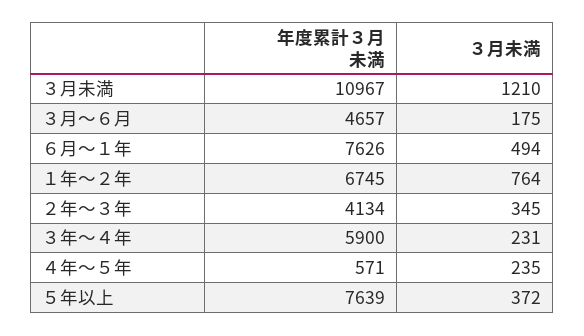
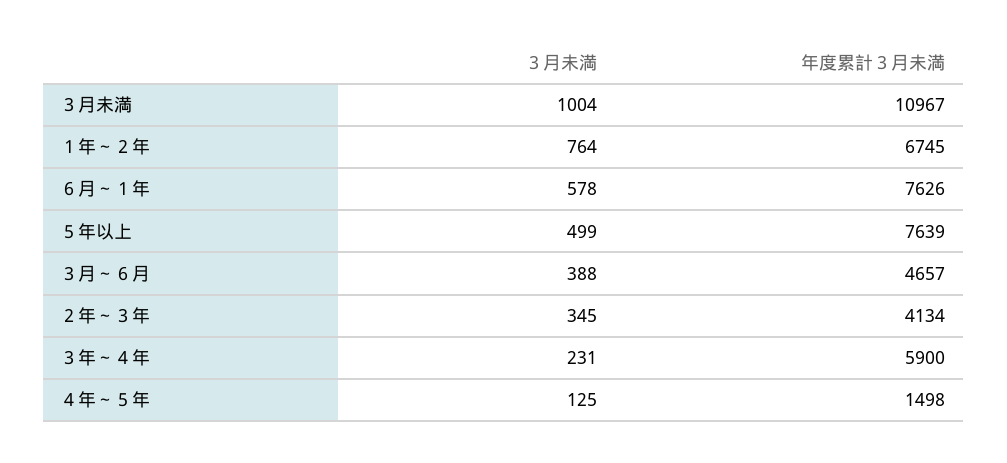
３月未満, ３月未満: 1210 -> 1004
３月未満, ３月～６月: 175 -> 388
３月未満, ６月～１年: 494 -> 578
年度累計３月未満, ４年～５年: 571 -> 1498
３月未満, ４年～５年: 235 -> 125
３月未満, ５年以上: 372 -> 499

